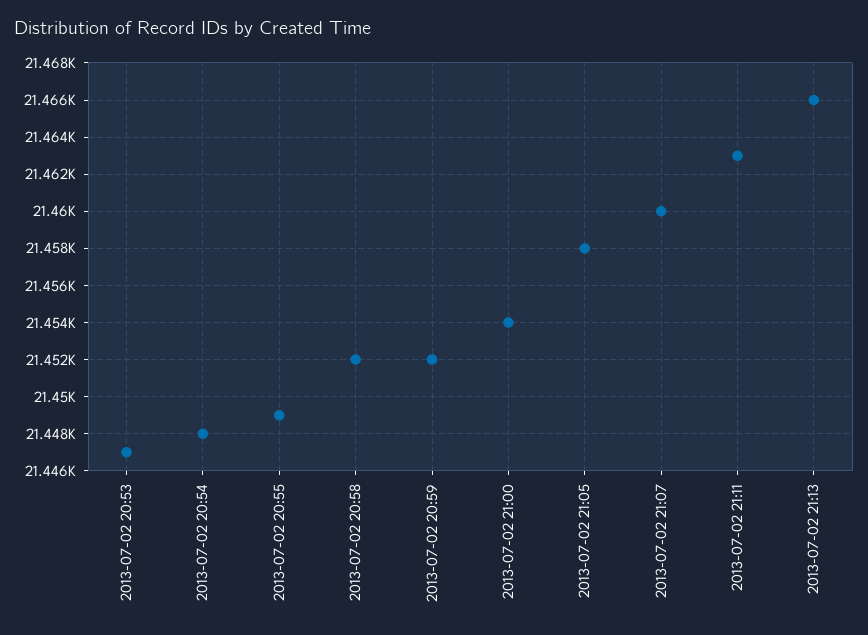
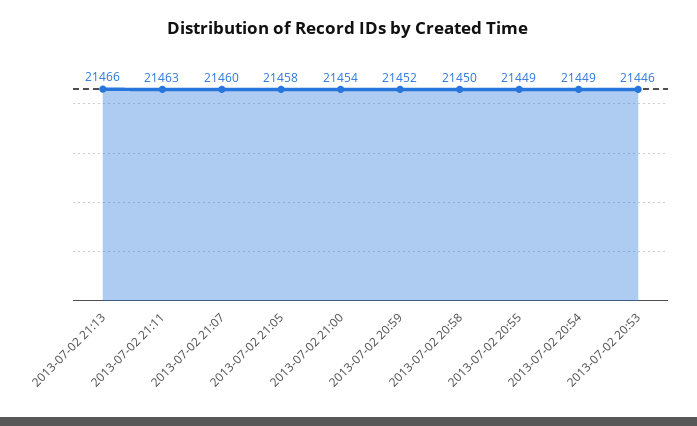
2013-07-02 20:53: 21447 -> 21446
2013-07-02 20:54: 21448 -> 21449
2013-07-02 20:58: 21452 -> 21450

